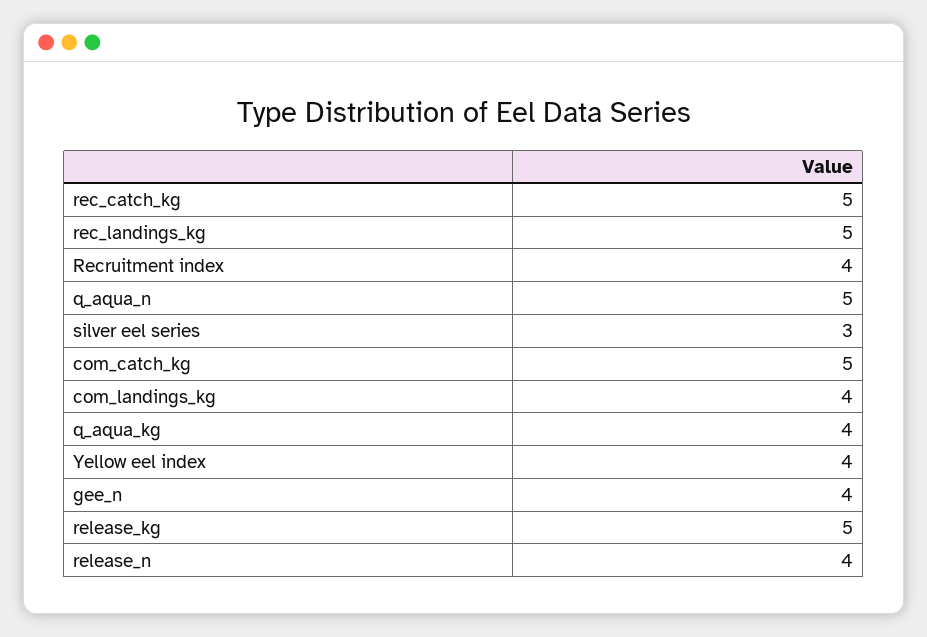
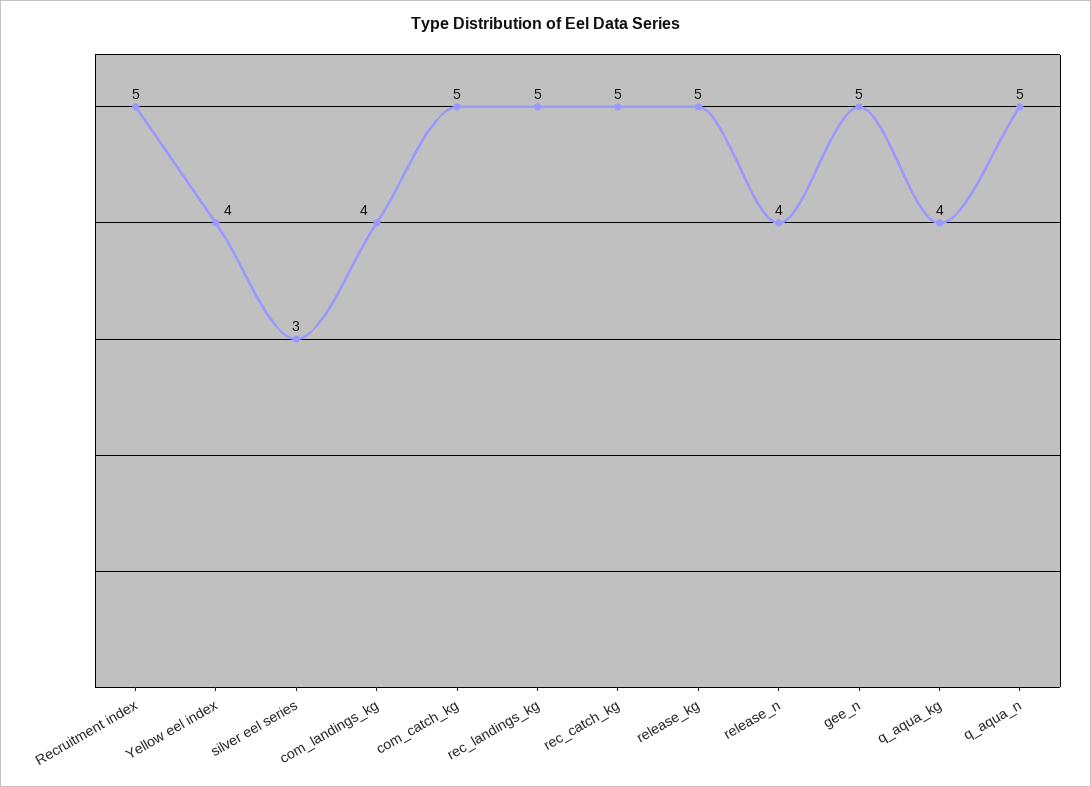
Recruitment index: 4 -> 5
gee_n: 4 -> 5

